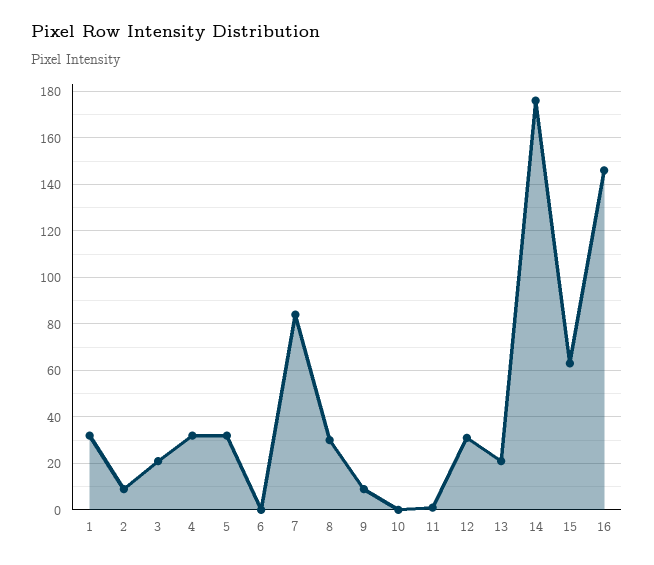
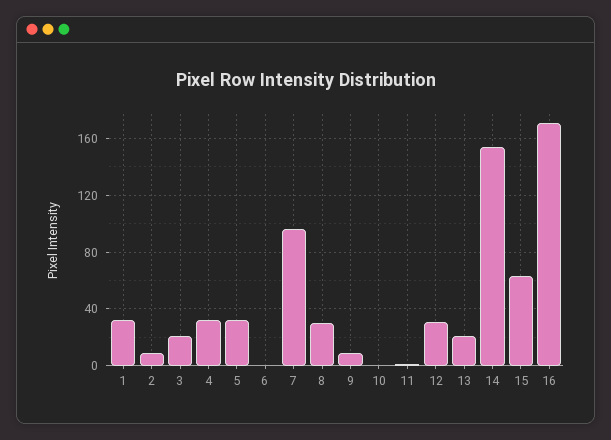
7: 85 -> 95
14: 175 -> 155
16: 145 -> 170

